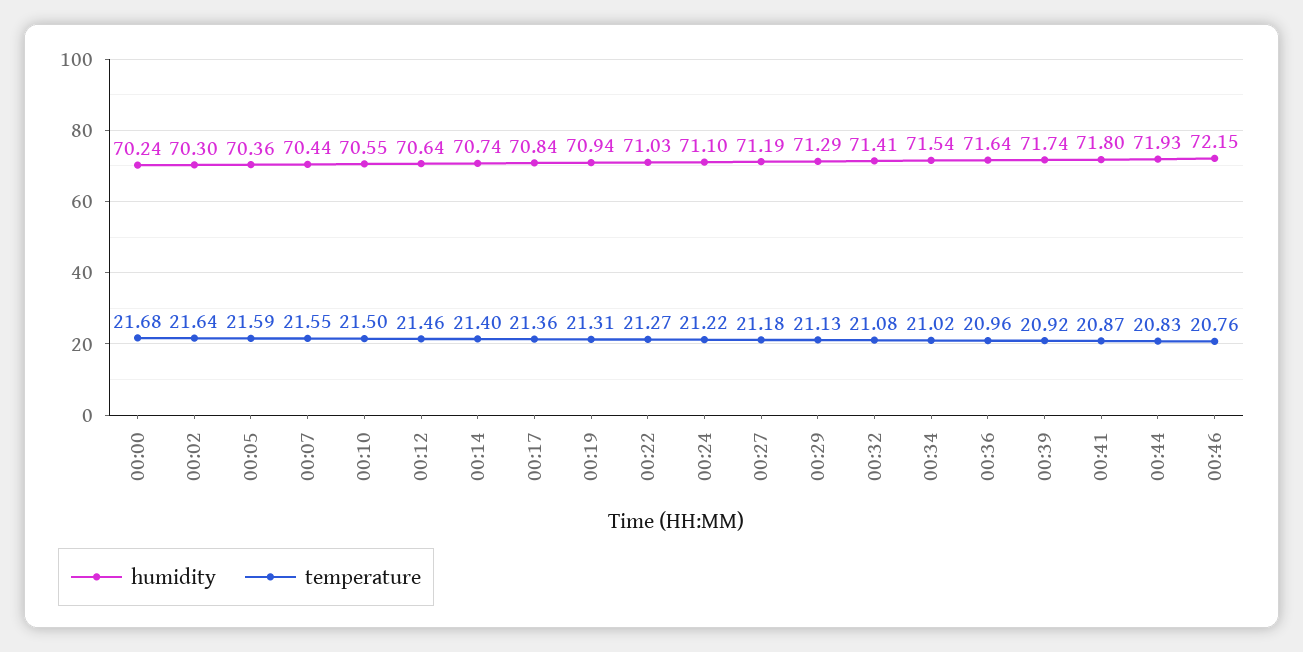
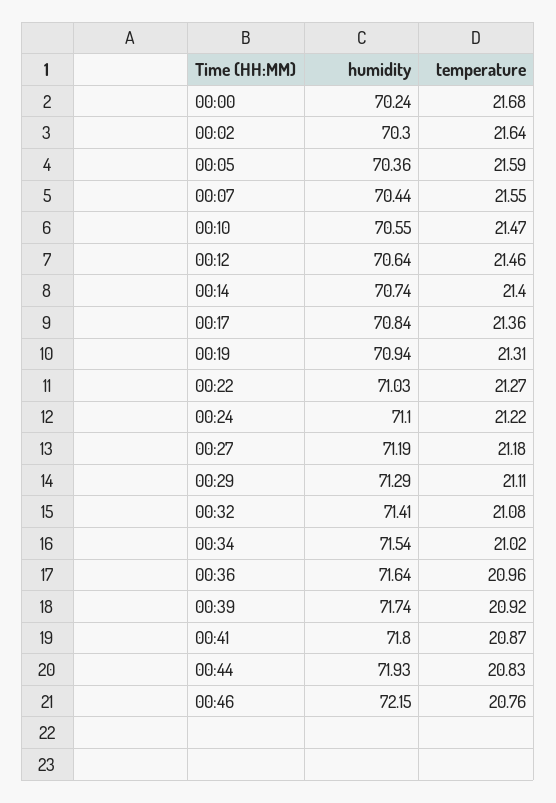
temperature, 00:10: 21.5 -> 21.47
temperature, 00:29: 21.13 -> 21.11

